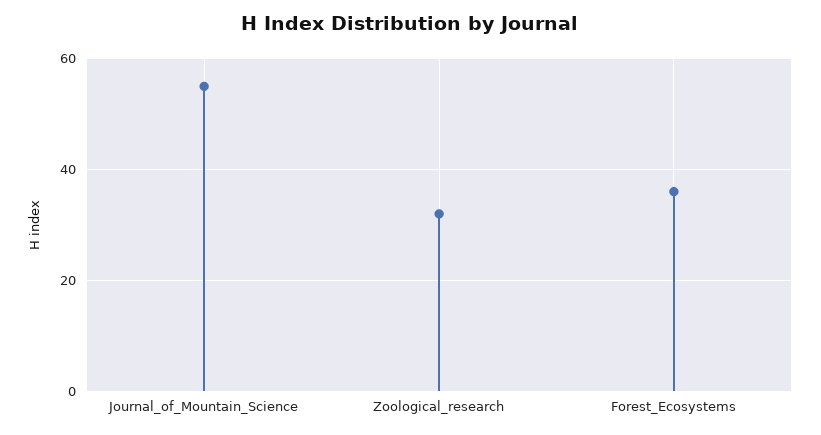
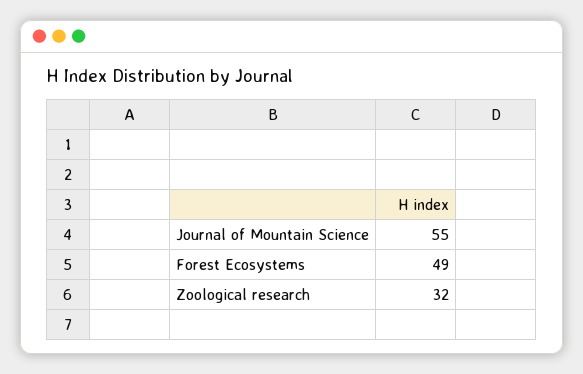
Forest_Ecosystems: 35 -> 49

